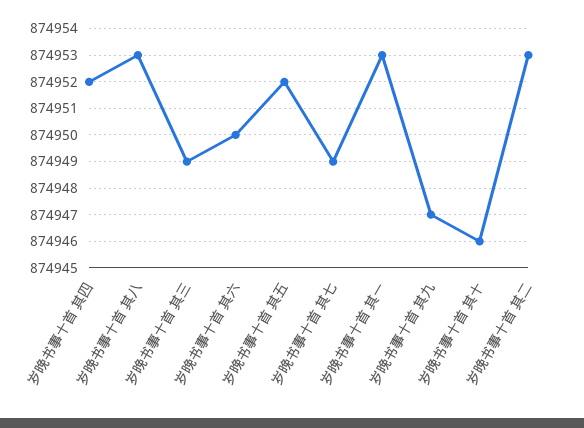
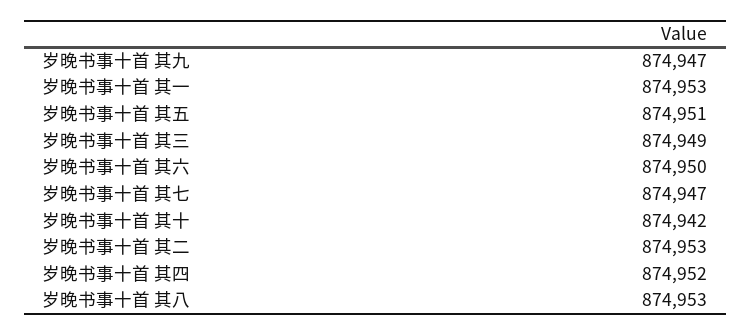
岁晚书事十首 其五: 874952 -> 874951
岁晚书事十首 其七: 874949 -> 874947
岁晚书事十首 其十: 874946 -> 874942

